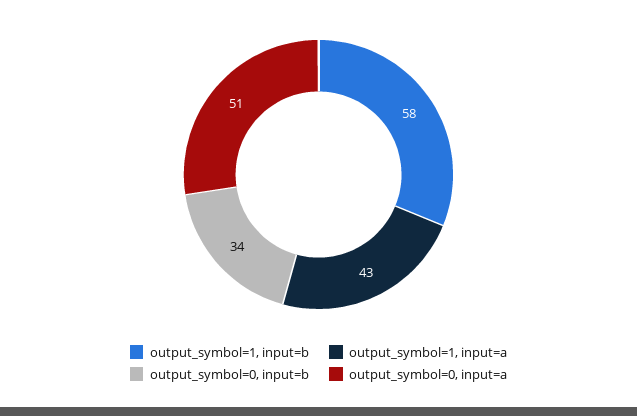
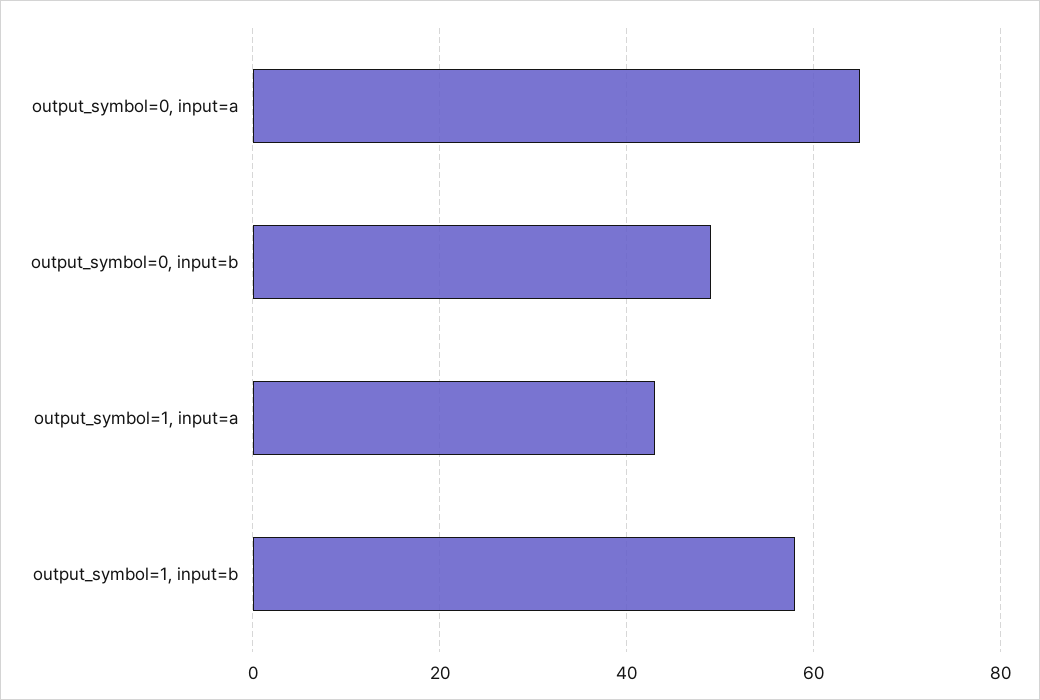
output_symbol=0, input=b: 34 -> 50
output_symbol=0, input=a: 51 -> 65

